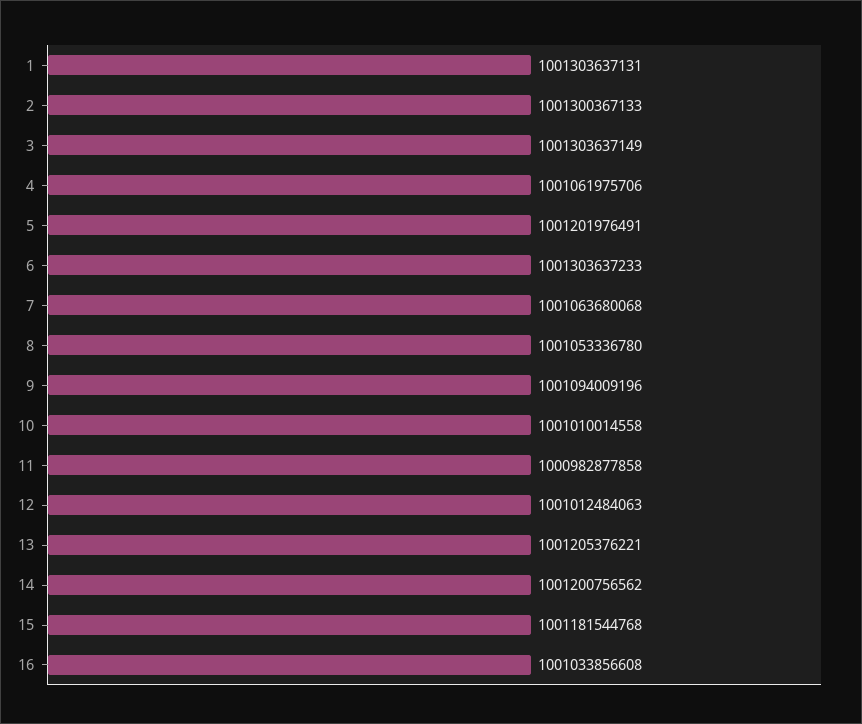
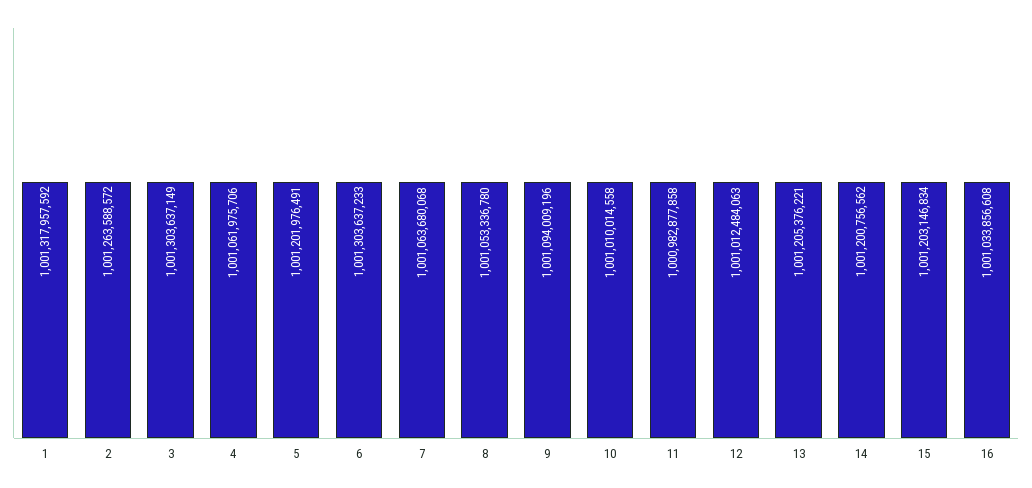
1: 1001303637131 -> 1001317957592
2: 1001300367133 -> 1001263588572
15: 1001181544768 -> 1001203146834

